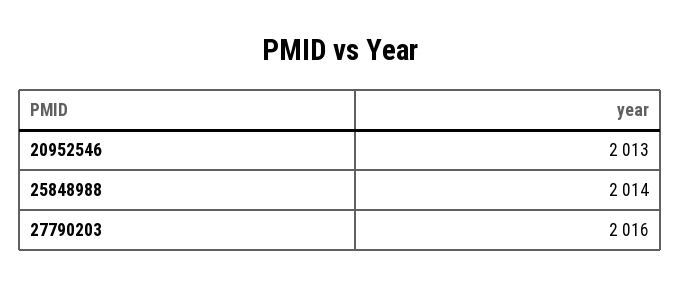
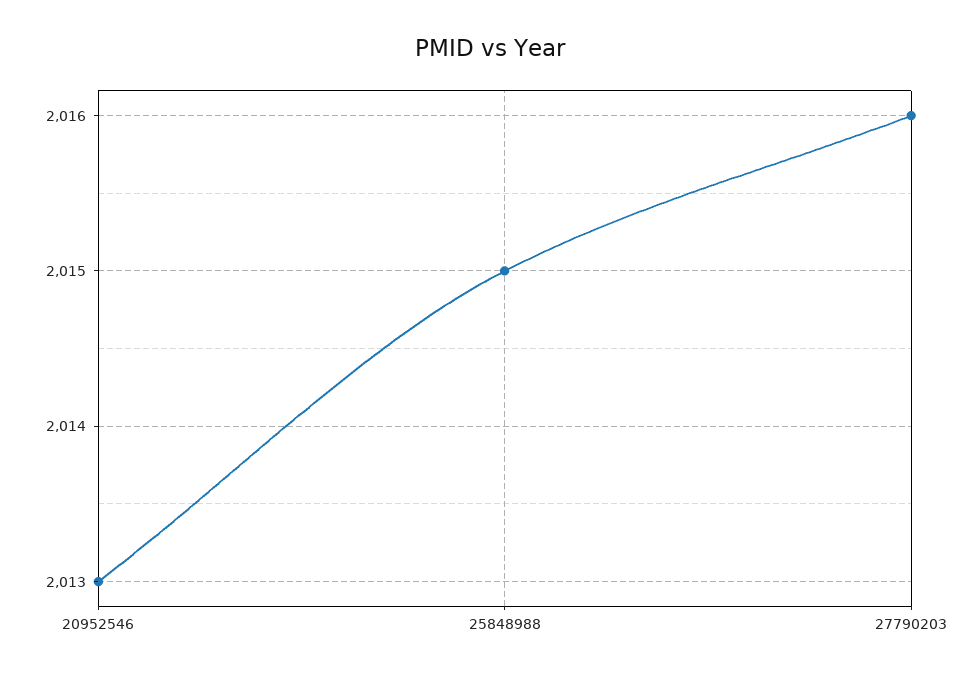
25848988: 2014 -> 2015

